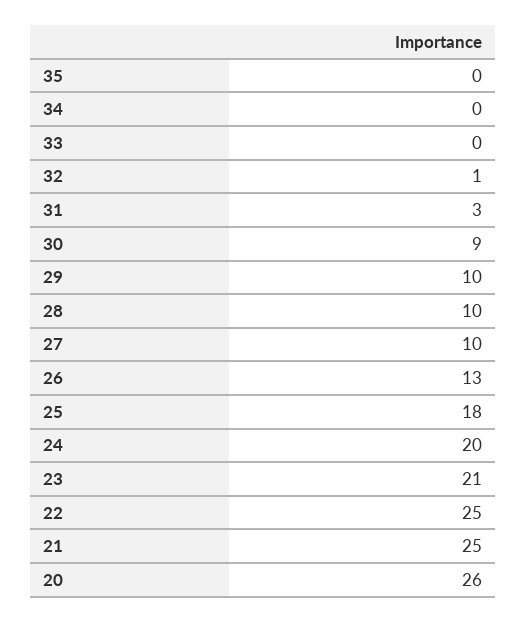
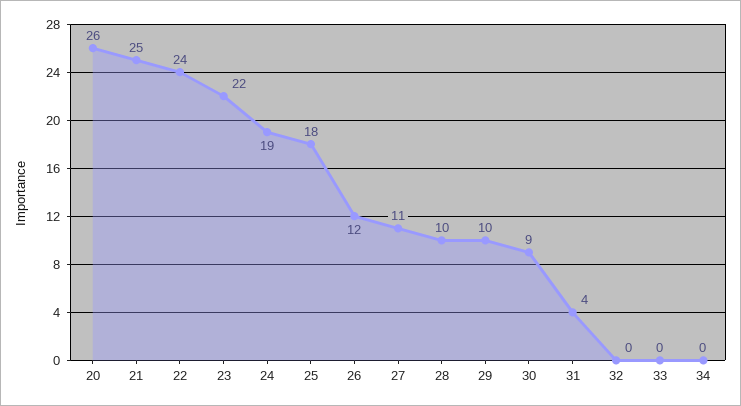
35: 0 -> none
32: 1 -> 0
31: 3 -> 4
27: 10 -> 11
26: 13 -> 12
24: 20 -> 19
23: 21 -> 22
22: 25 -> 24

